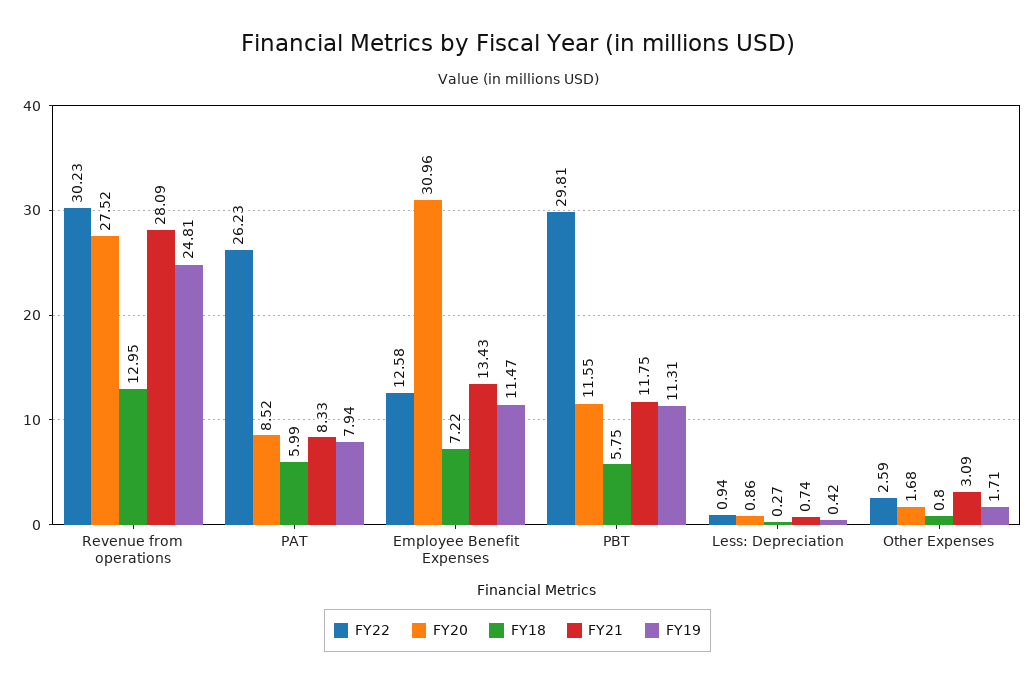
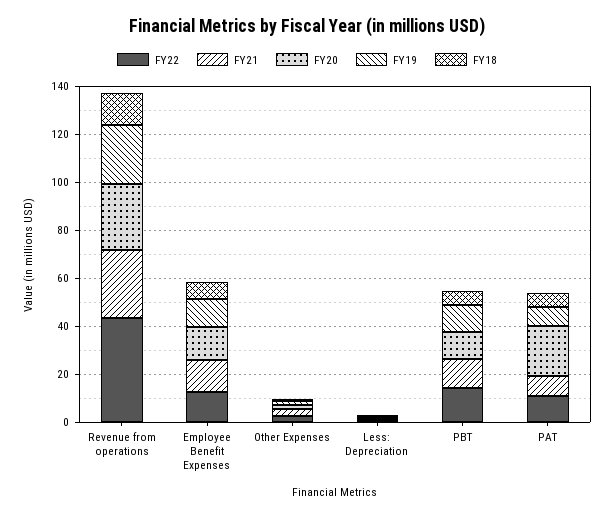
FY22, Revenue from operations: 30.23 -> 45
FY22, PAT: 26.23 -> 10
FY20, PAT: 8.52 -> 20
FY20, Employee Benefit Expenses: 30.96 -> 15
FY22, PBT: 29.81 -> 15

